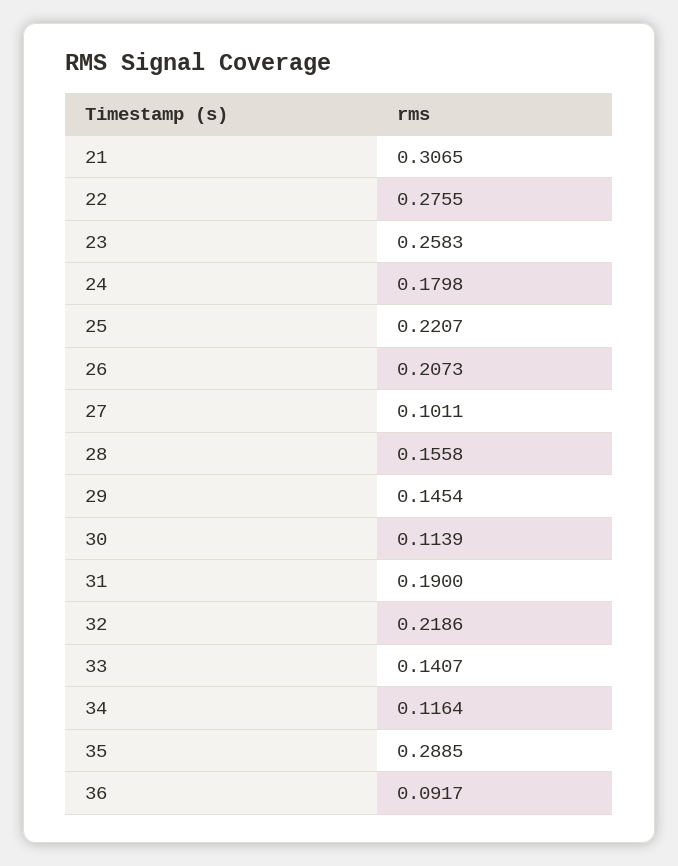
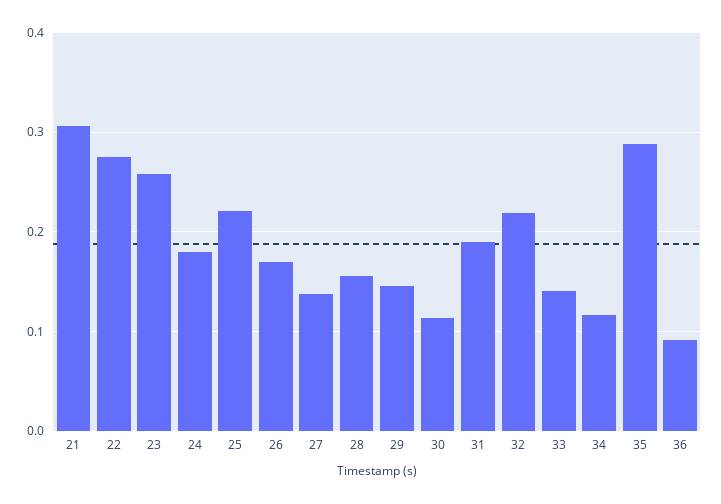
26: 0.2073 -> 0.17
27: 0.1011 -> 0.14

